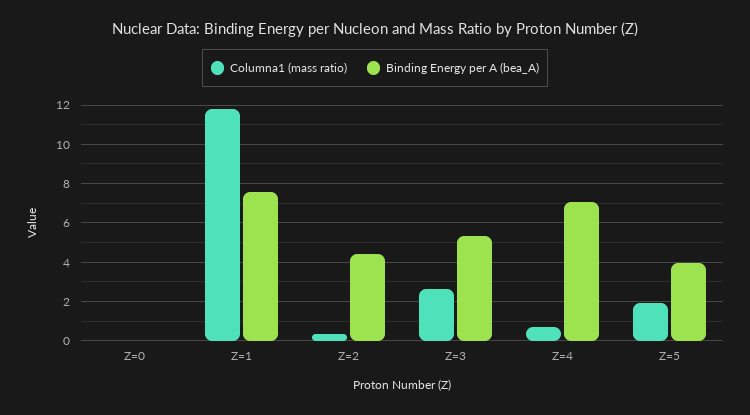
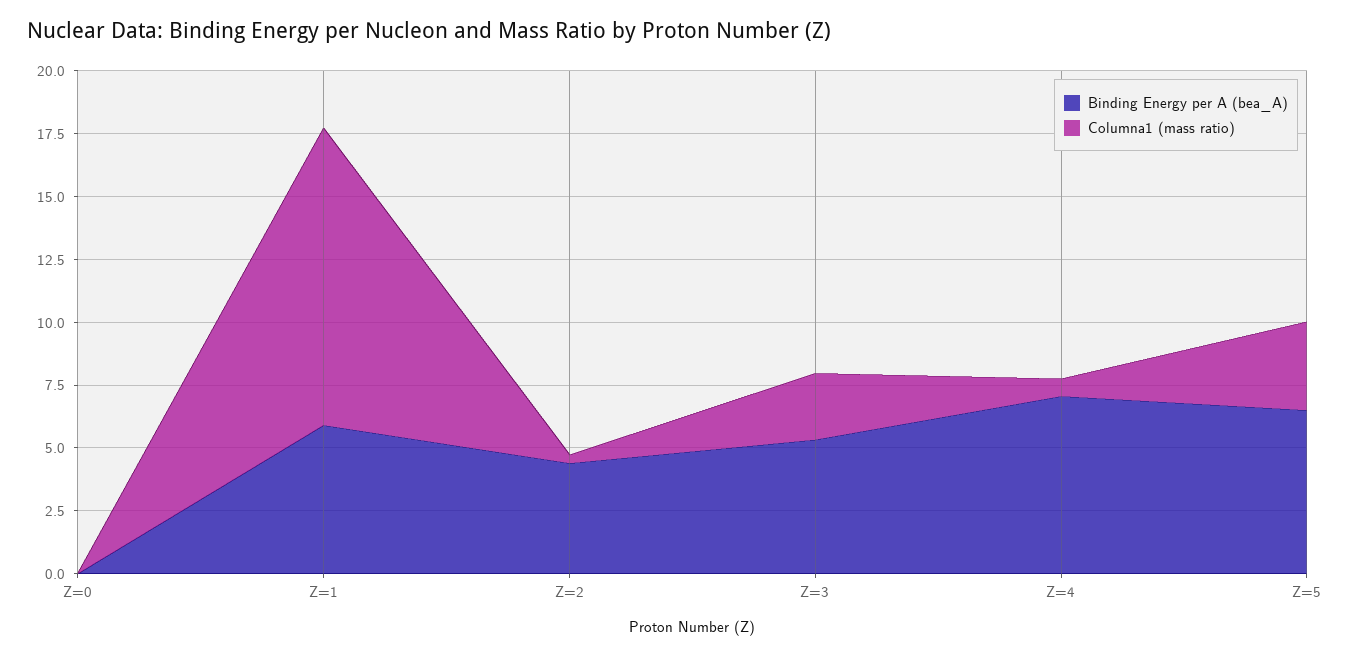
Binding Energy per A (bea_A), Z=1: 7.5 -> 6
Columna1 (mass ratio), Z=5: 2 -> 3.5
Binding Energy per A (bea_A), Z=5: 4 -> 6.5

